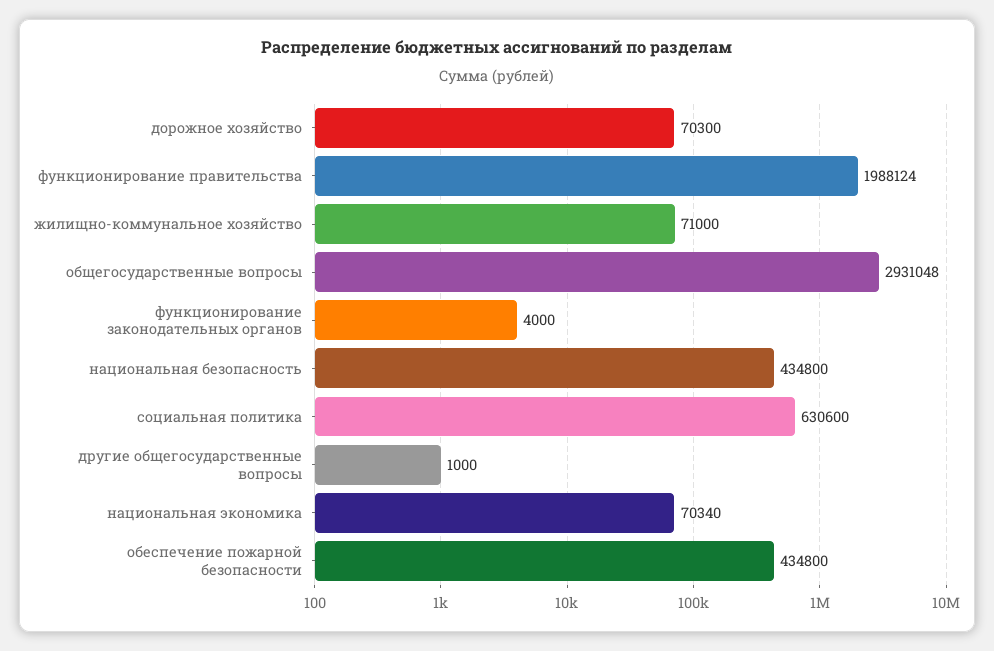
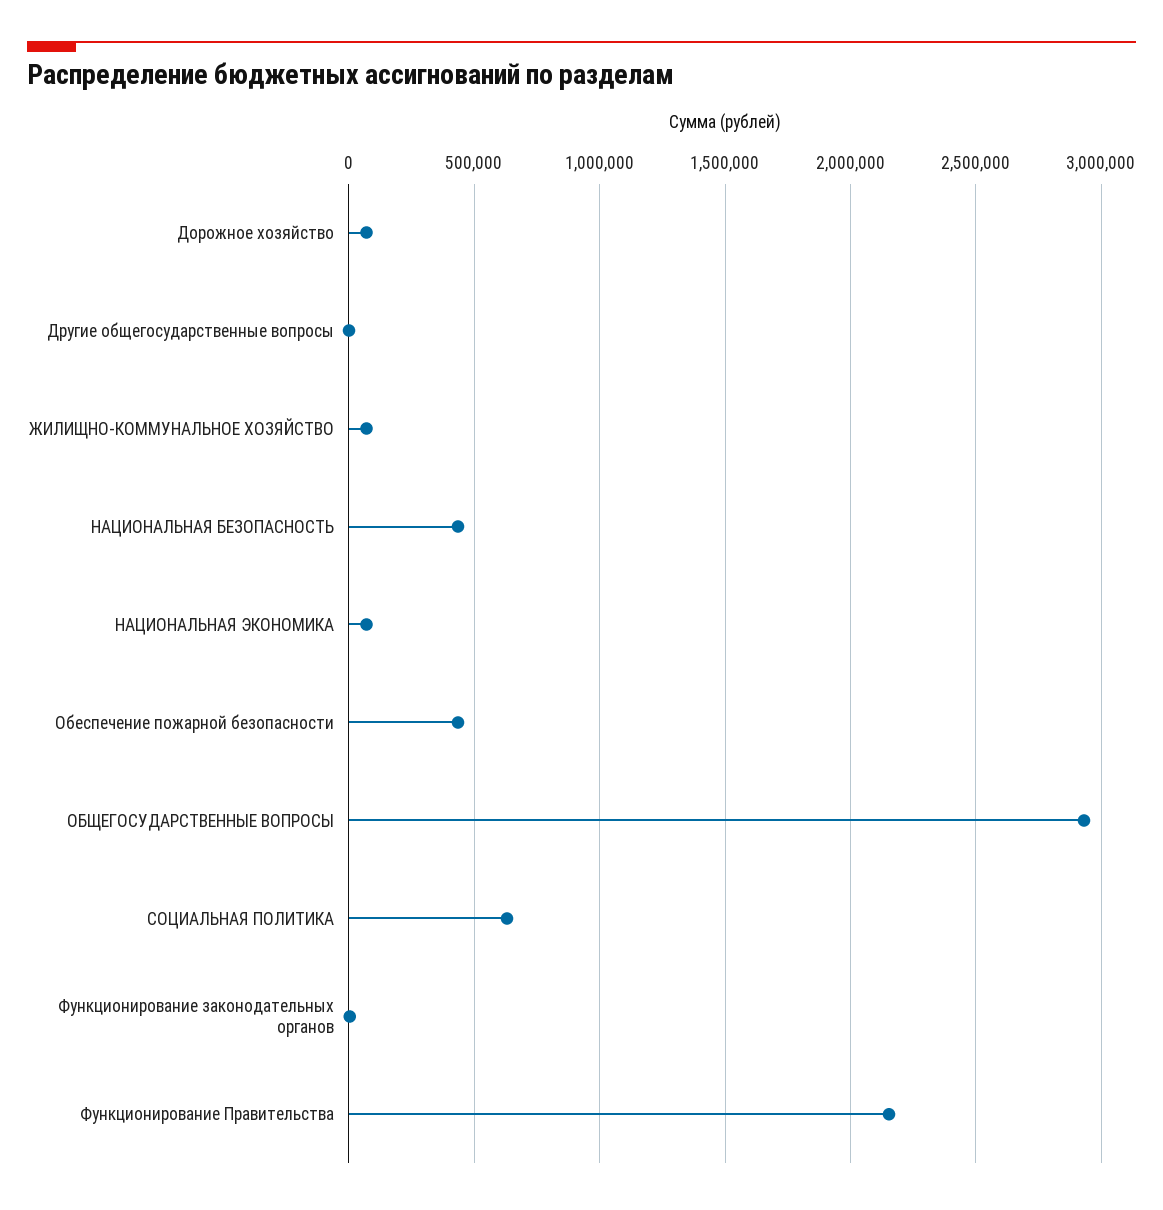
функционирование правительства: 1988124 -> 2150000

